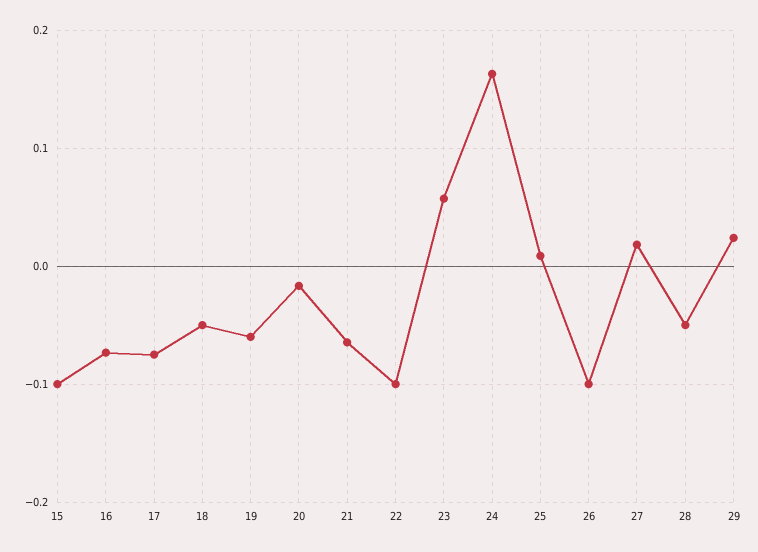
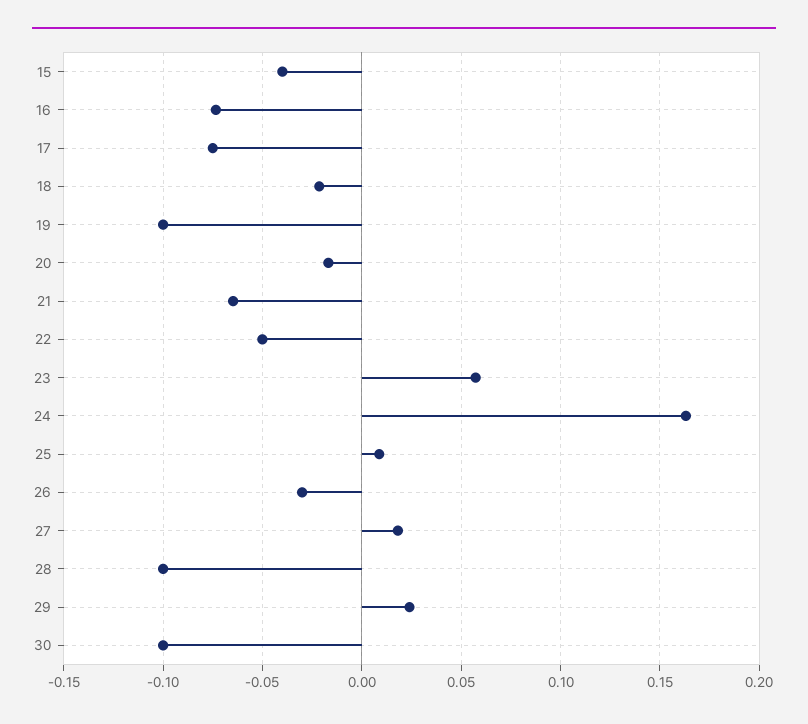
15: -0.1 -> -0.04
18: -0.05 -> -0.02
19: -0.06 -> -0.1
22: -0.1 -> -0.05
26: -0.1 -> -0.03
28: -0.05 -> -0.1
30: none -> -0.1

